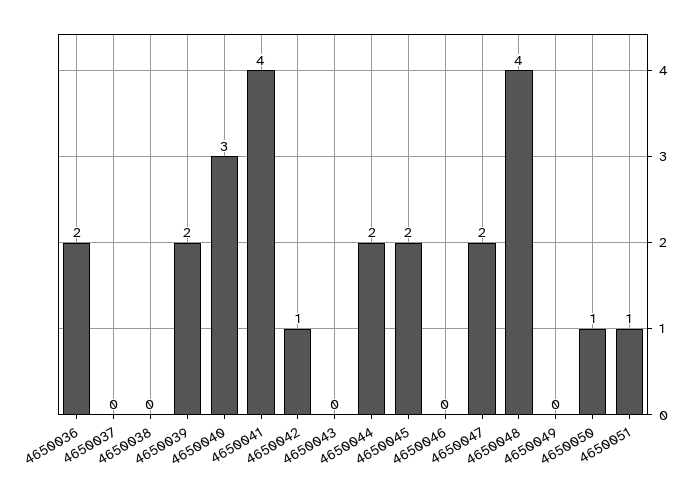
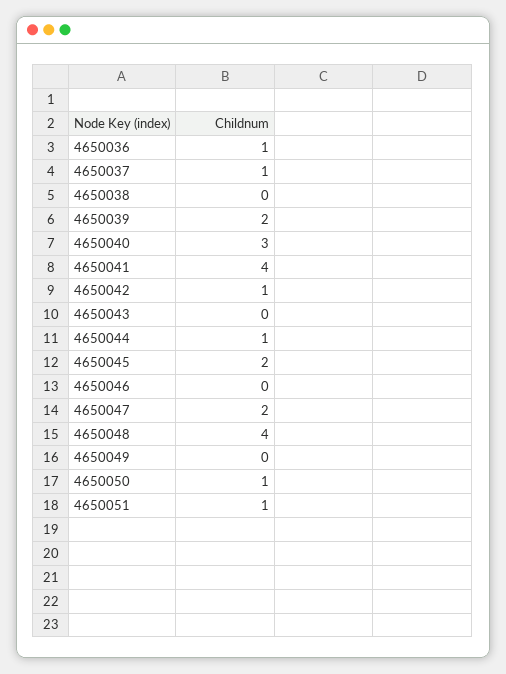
4650036: 2 -> 1
4650037: 0 -> 1
4650044: 2 -> 1

